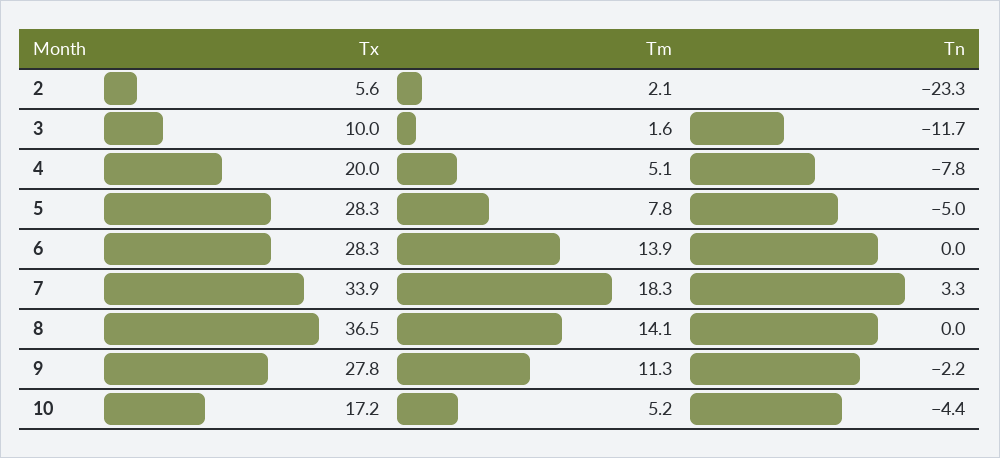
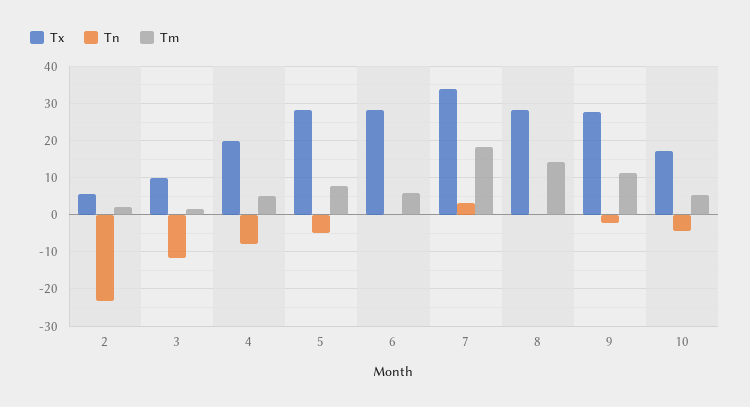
Tm, 6: 13.9 -> 6
Tx, 8: 36.5 -> 28

